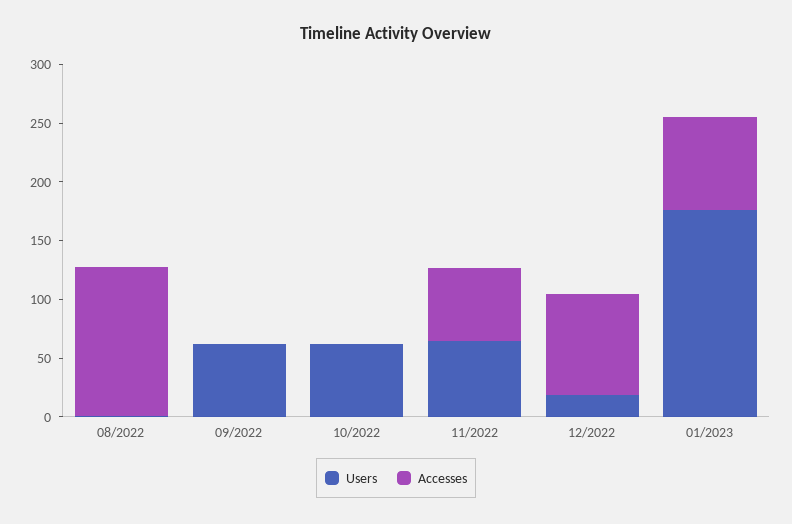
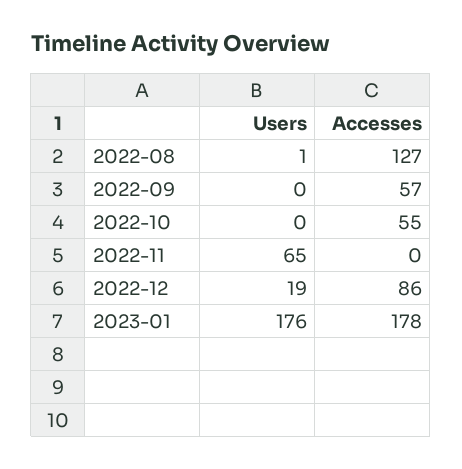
Users, 09/2022: 60 -> 0
Accesses, 09/2022: 0 -> 57
Users, 10/2022: 60 -> 0
Accesses, 10/2022: 0 -> 55
Accesses, 11/2022: 60 -> 0
Accesses, 01/2023: 80 -> 178

